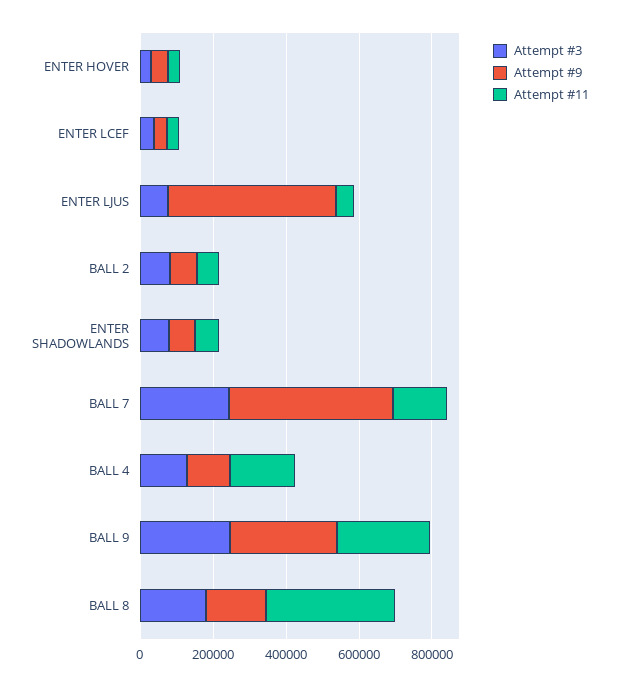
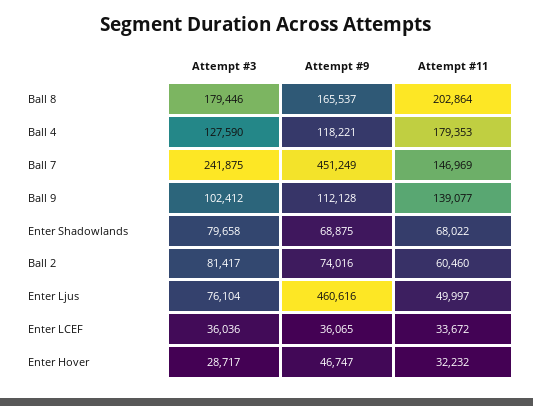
Attempt #3, BALL 9: 250000 -> 102412
Attempt #9, BALL 9: 300000 -> 112128
Attempt #11, BALL 9: 250000 -> 139077
Attempt #11, BALL 8: 350000 -> 202864

